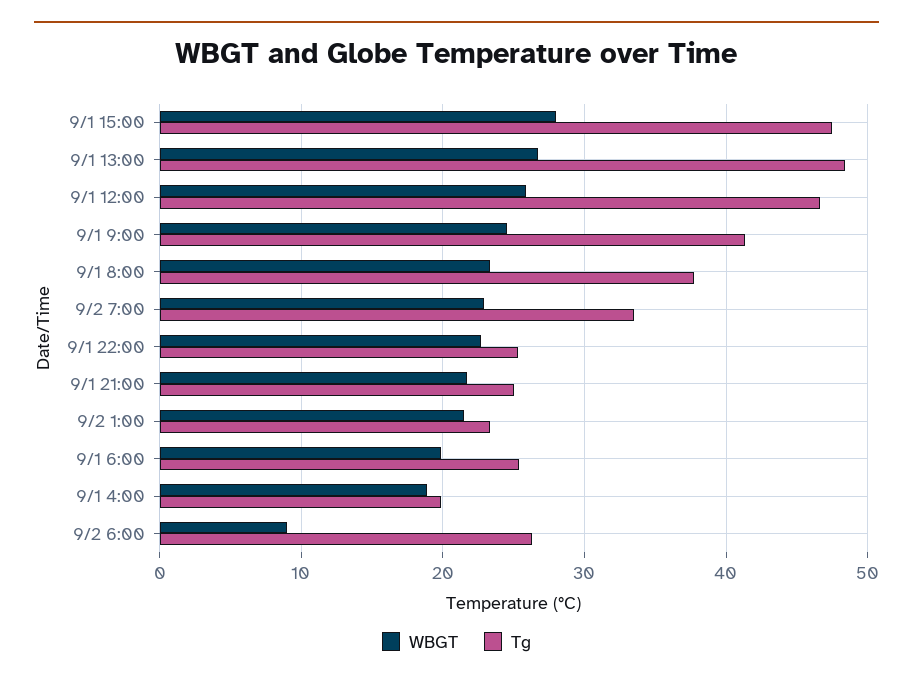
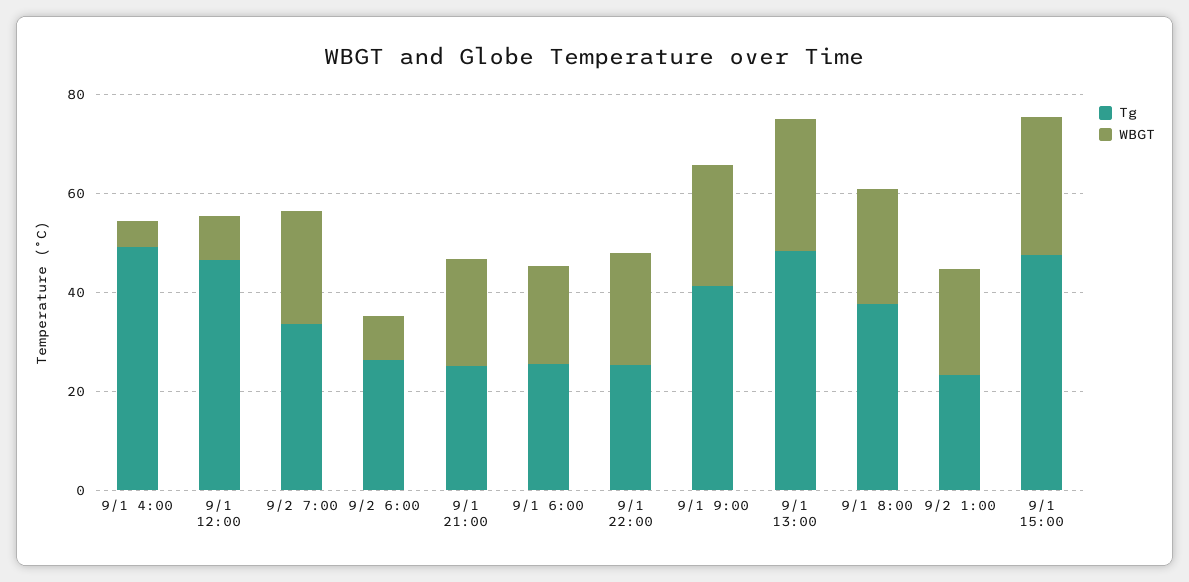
WBGT, 9/1 12:00: 26 -> 10
WBGT, 9/1 4:00: 19 -> 5
Tg, 9/1 4:00: 20 -> 50

